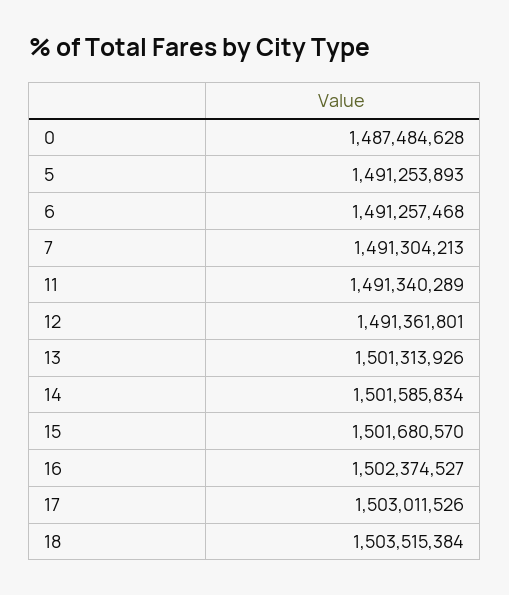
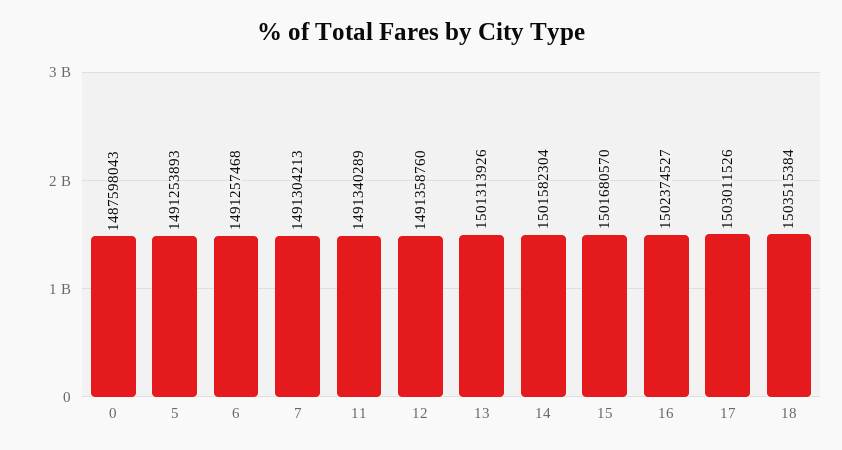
0: 1487484628 -> 1487598043
12: 1491361801 -> 1491358760
14: 1501585834 -> 1501582304

